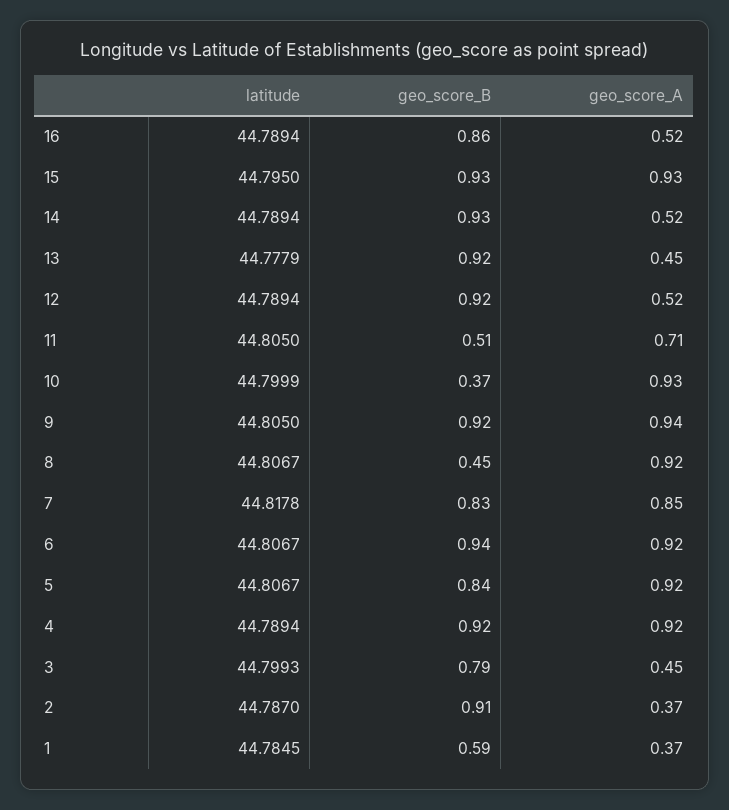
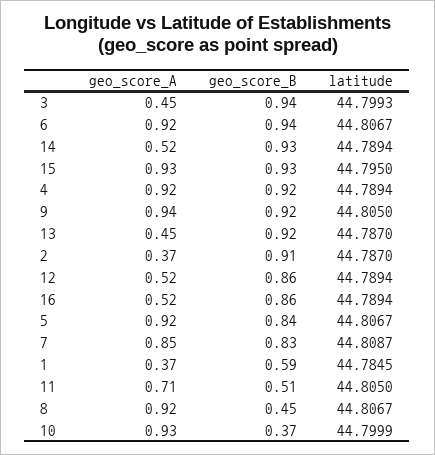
latitude, 13: 44.7779 -> 44.787
geo_score_B, 12: 0.92 -> 0.86
latitude, 7: 44.8178 -> 44.8087
geo_score_B, 3: 0.79 -> 0.94

